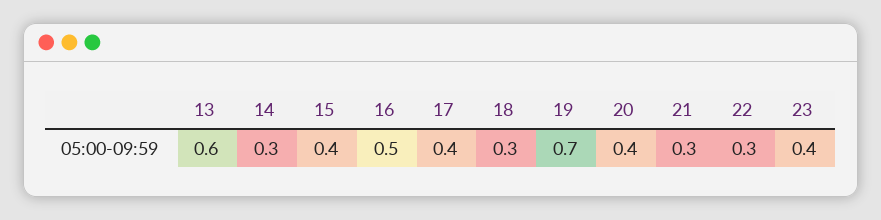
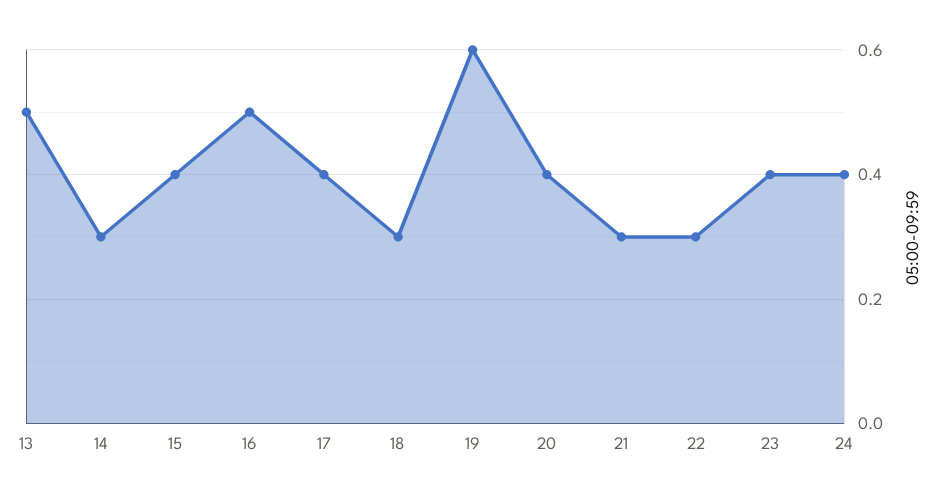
13: 0.6 -> 0.5
19: 0.7 -> 0.6
24: none -> 0.4

